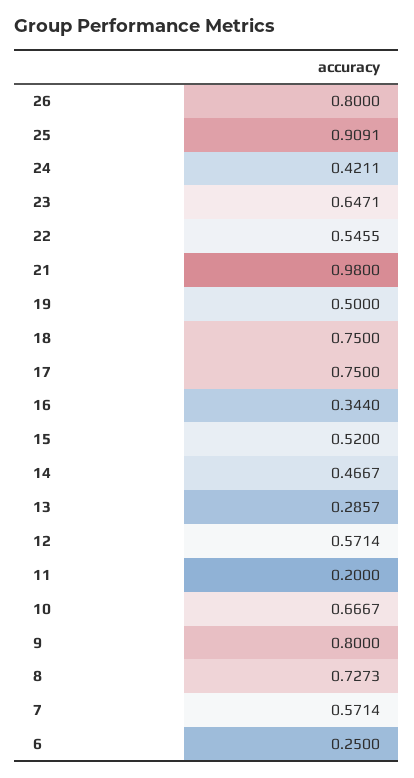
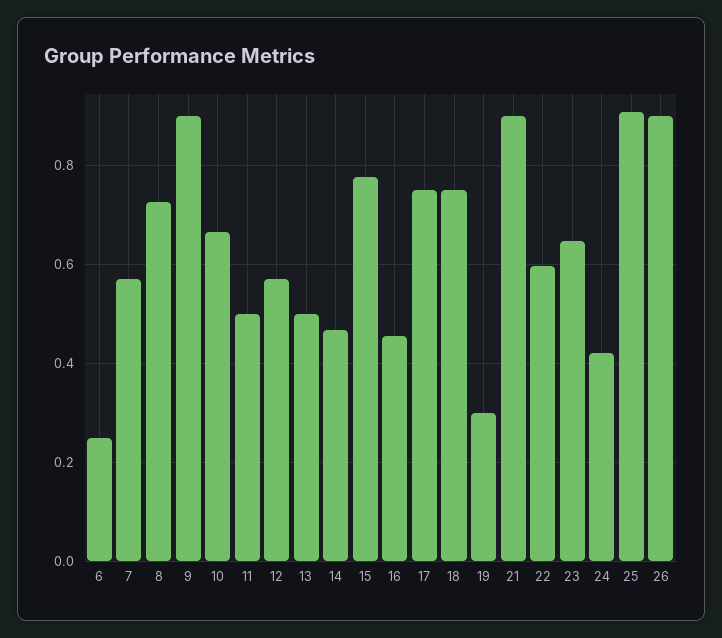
26: 0.8 -> 0.9
22: 0.5455 -> 0.6
21: 0.98 -> 0.9
19: 0.5 -> 0.3
16: 0.344 -> 0.46
15: 0.52 -> 0.78
13: 0.2857 -> 0.5
11: 0.2 -> 0.5
9: 0.8 -> 0.9

